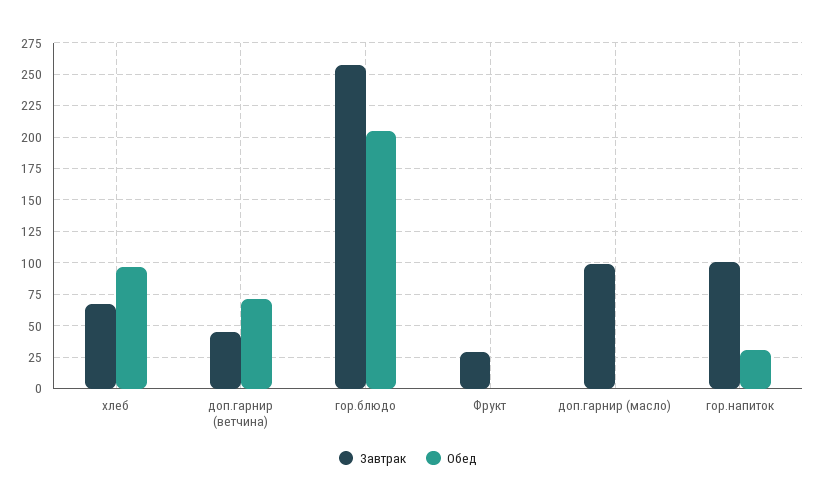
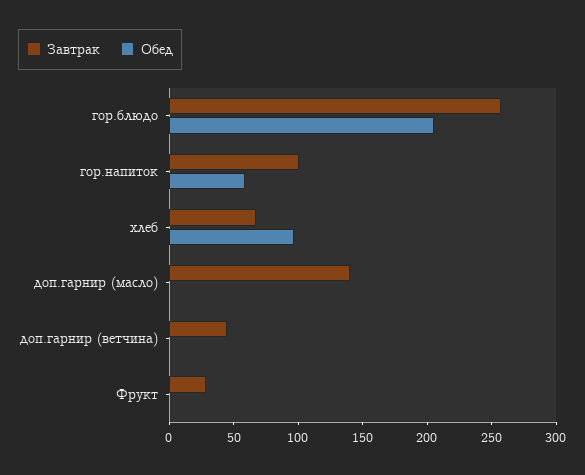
Обед, доп.гарнир (ветчина): 70 -> 0
Завтрак, доп.гарнир (масло): 100 -> 140
Обед, гор.напиток: 30 -> 60

